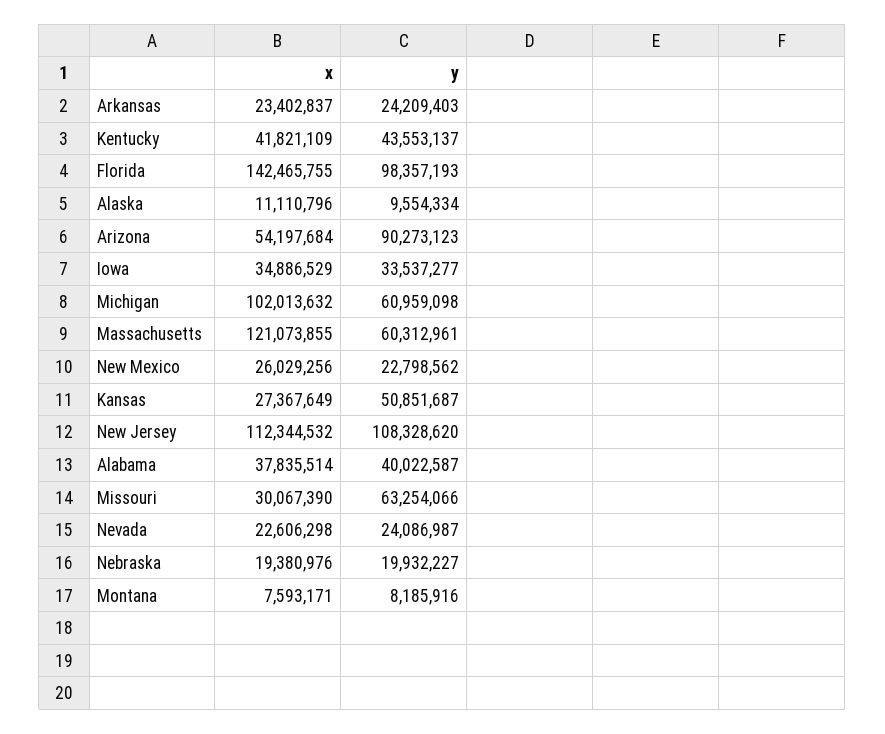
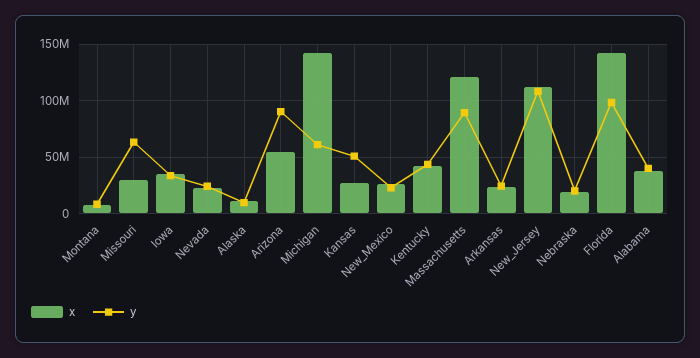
x, Michigan: 102013632 -> 140000000
y, Massachusetts: 60312961 -> 90000000

